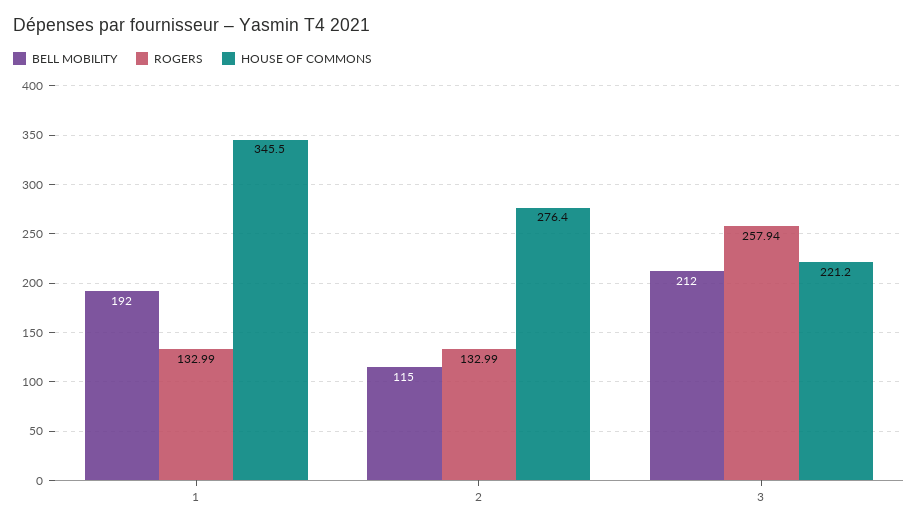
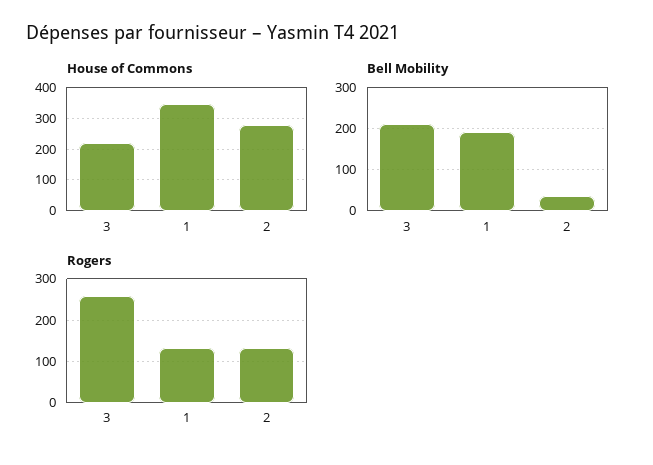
BELL MOBILITY, 2: 115 -> 40

